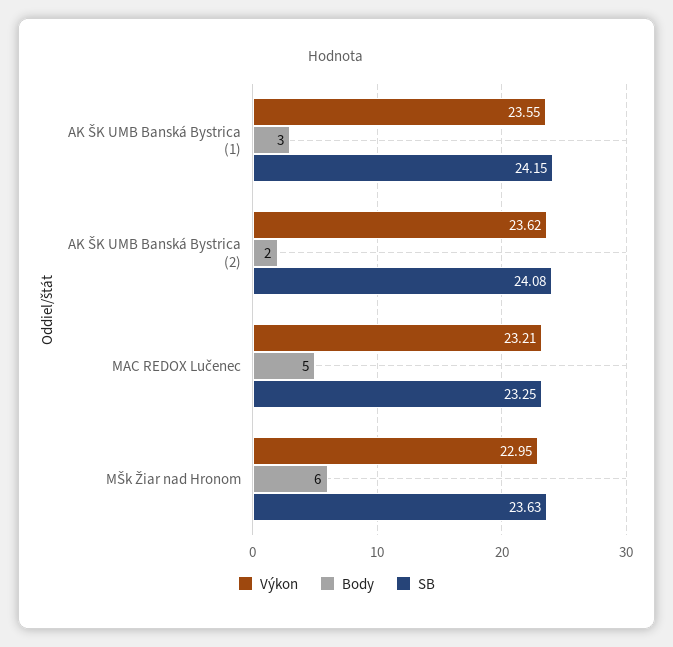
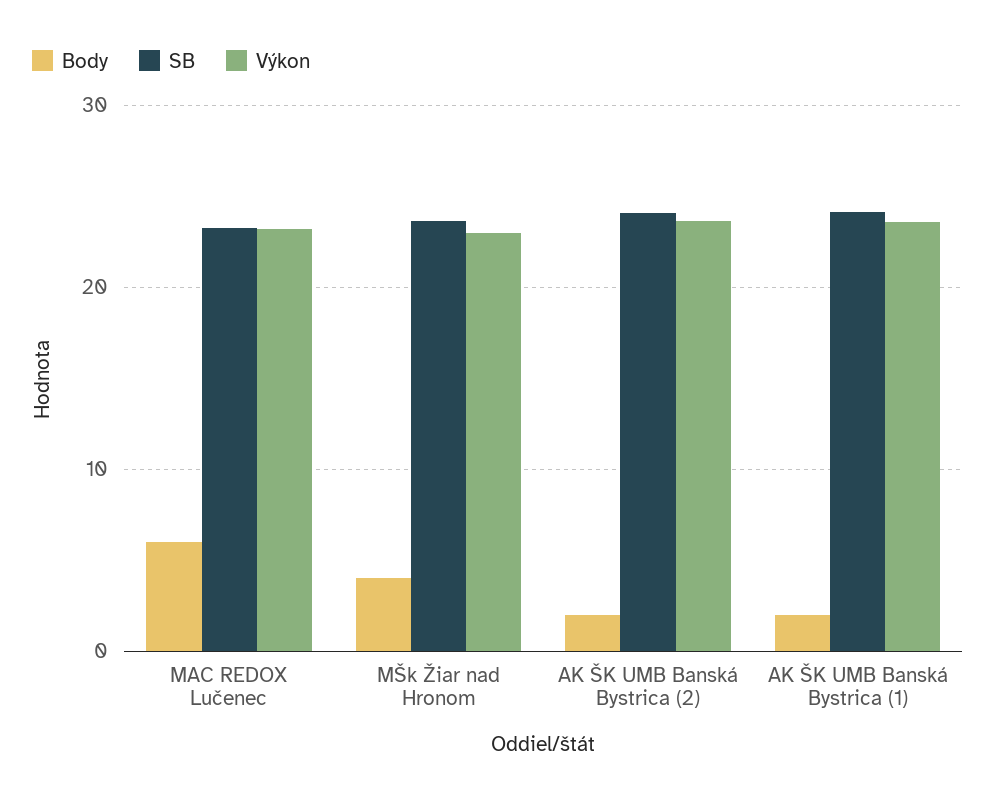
Body, AK ŠK UMB Banská Bystrica (1): 3 -> 2
Body, MAC REDOX Lučenec: 5 -> 6
Body, MŠk Žiar nad Hronom: 6 -> 4

